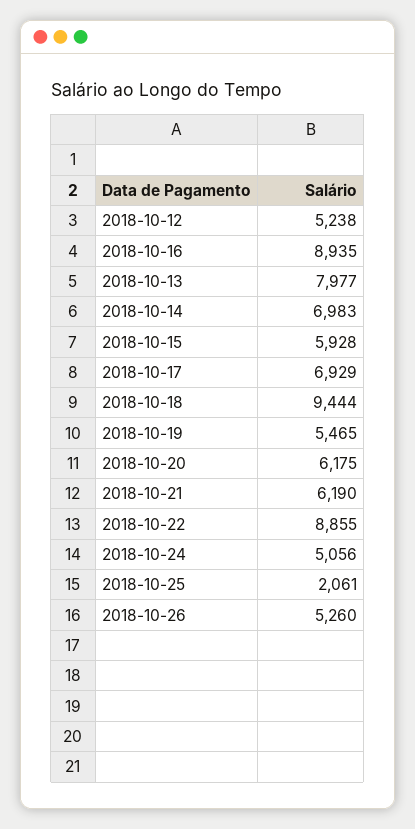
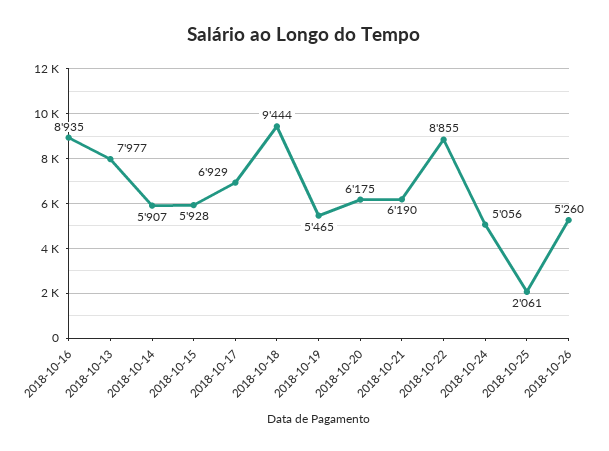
2018-10-12: 5238 -> none
2018-10-14: 6983 -> 5907

